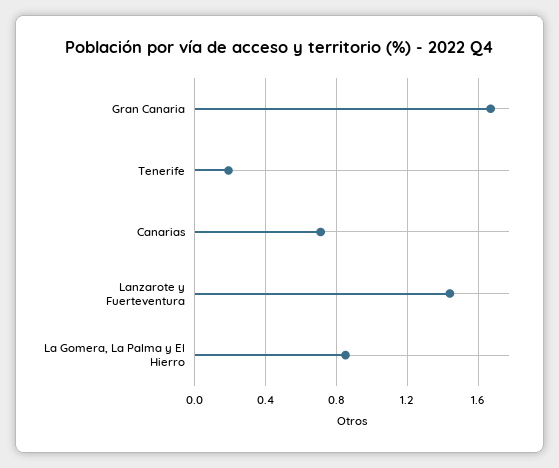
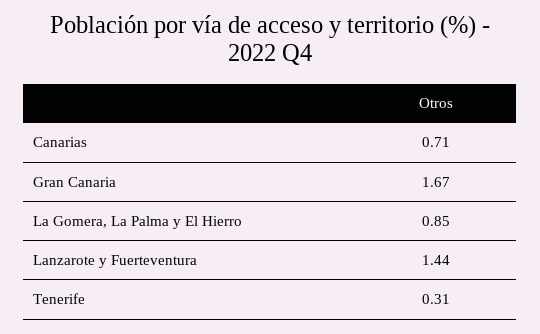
Tenerife: 0.2 -> 0.31

